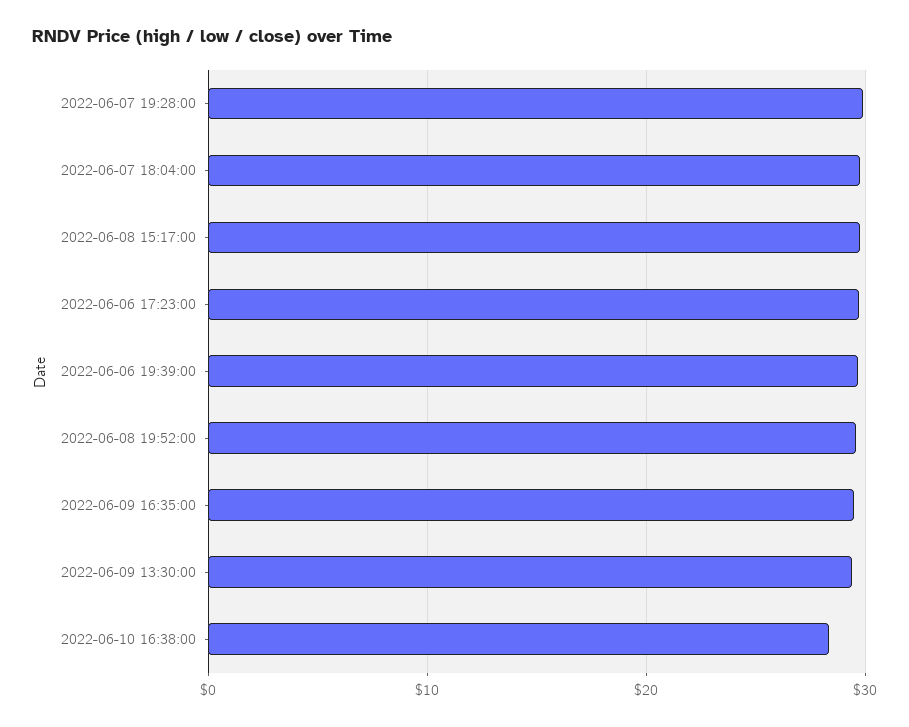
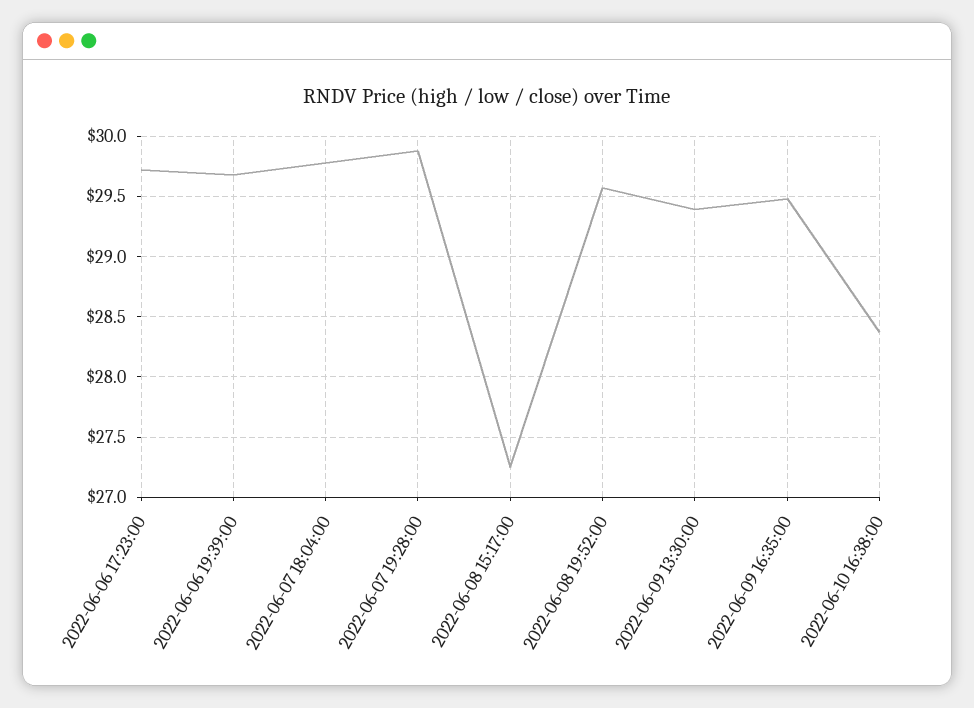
2022-06-08 15:17:00: 30 -> 27.25

